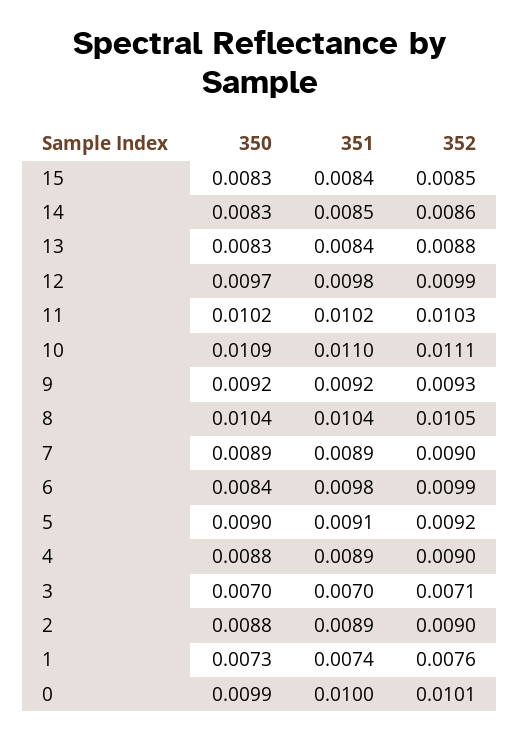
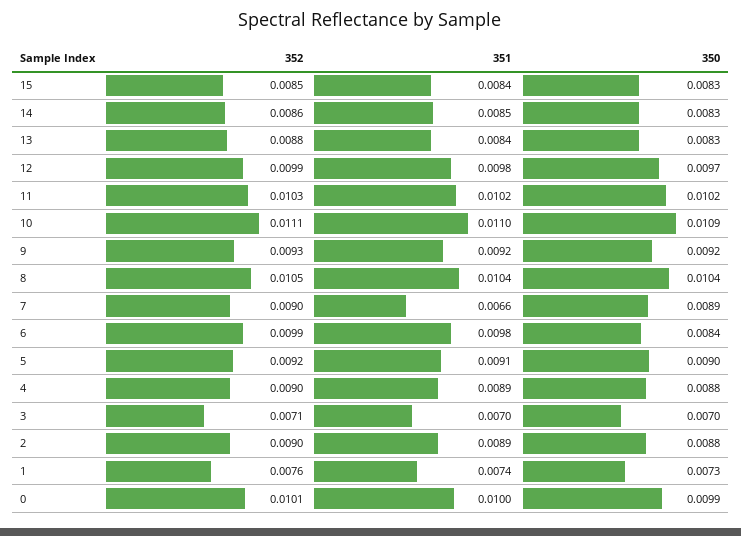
351, 7: 0.0089 -> 0.0066

